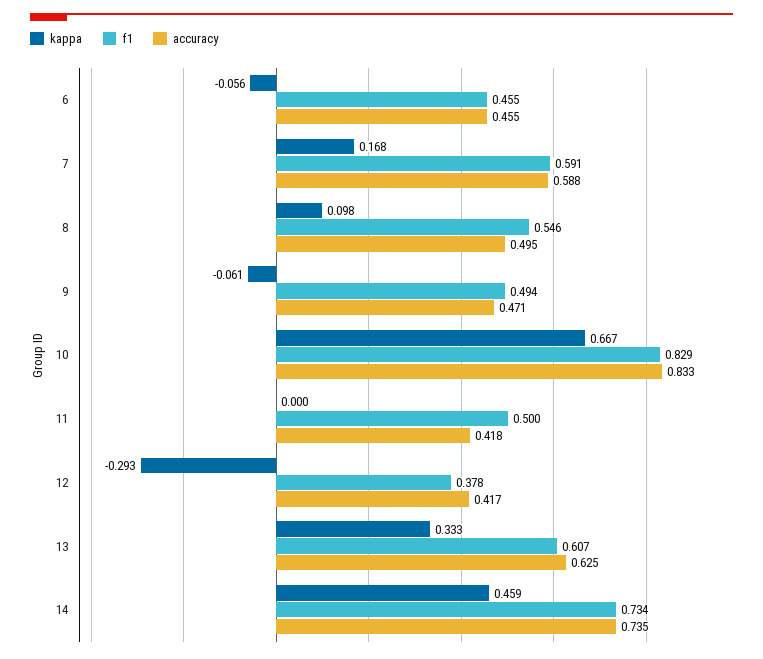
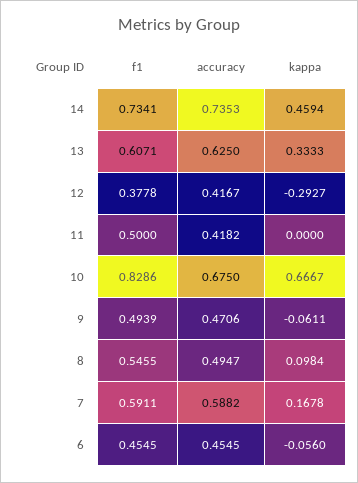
accuracy, 10: 0.833 -> 0.675

